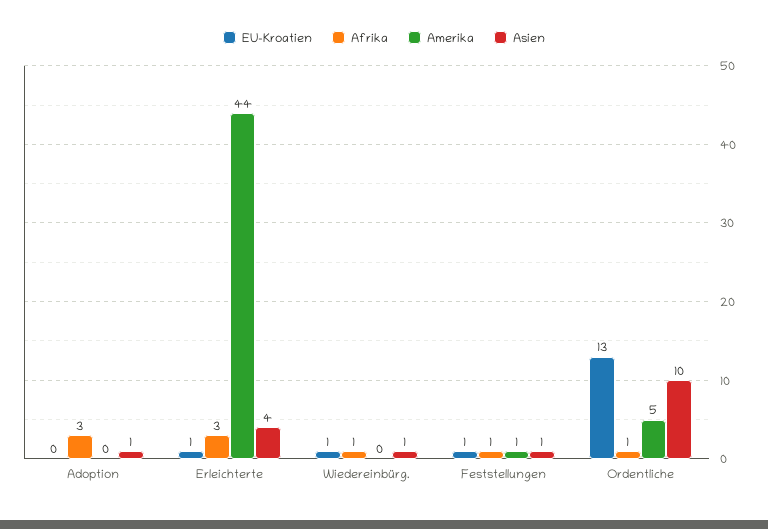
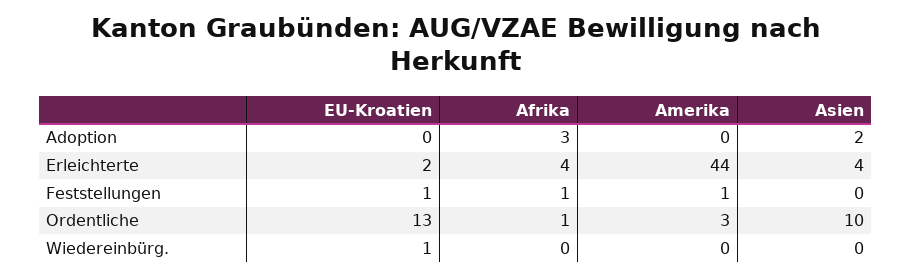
Asien, Adoption: 1 -> 2
EU-Kroatien, Erleichterte: 1 -> 2
Afrika, Erleichterte: 3 -> 4
Afrika, Wiedereinbürg.: 1 -> 0
Asien, Wiedereinbürg.: 1 -> 0
Asien, Feststellungen: 1 -> 0
Amerika, Ordentliche: 5 -> 3

